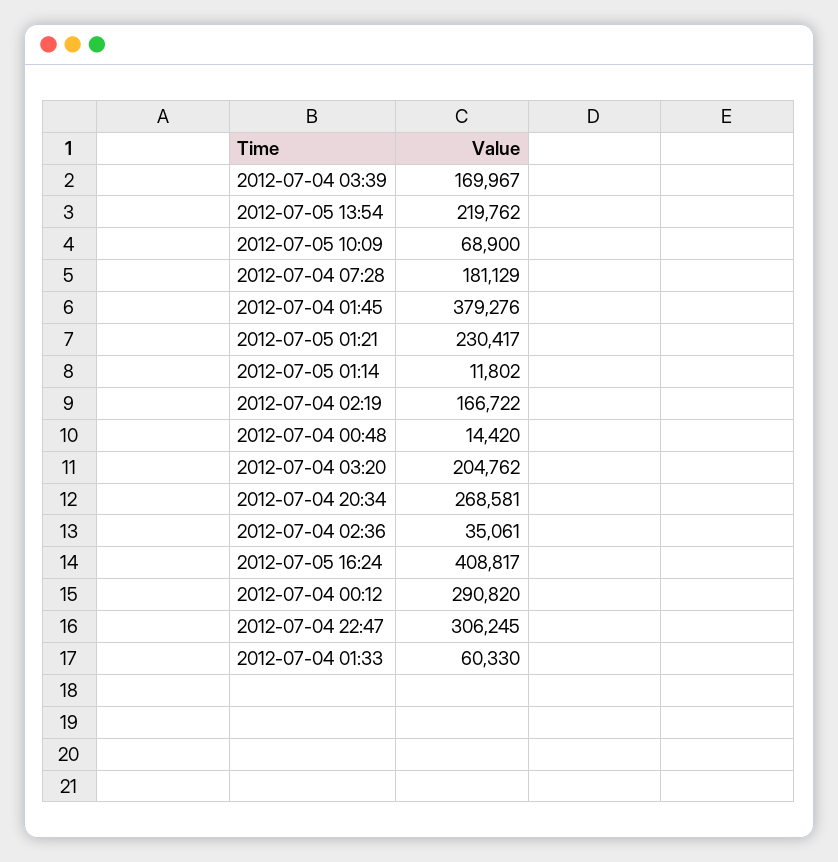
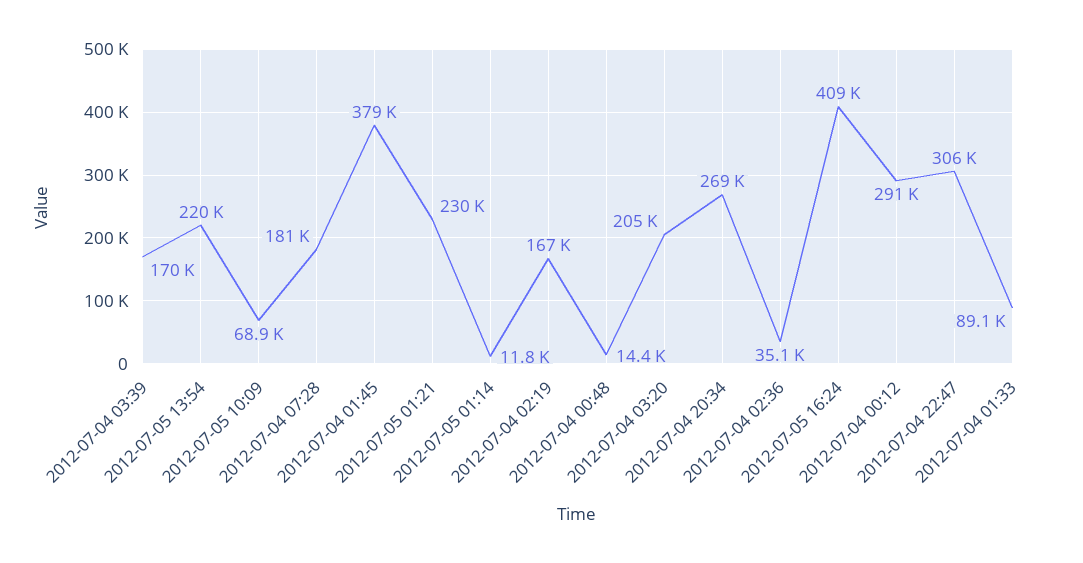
2012-07-04 01:33: 60330 -> 89100

